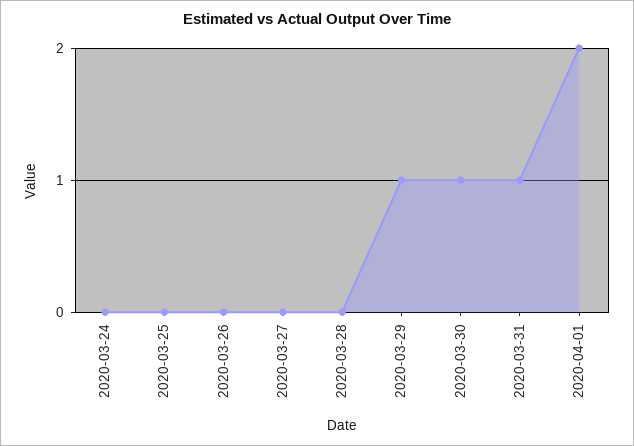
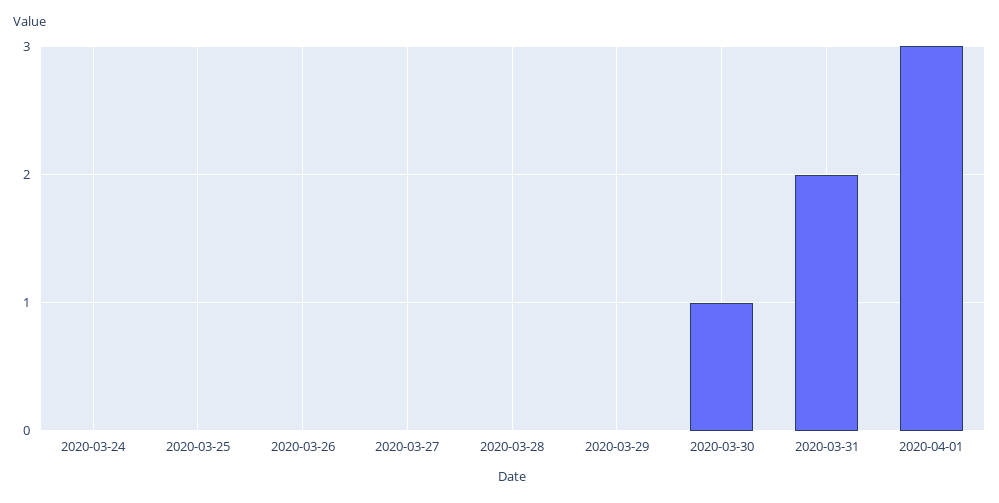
2020-03-29: 1 -> 0
2020-03-31: 1 -> 2
2020-04-01: 2 -> 3

